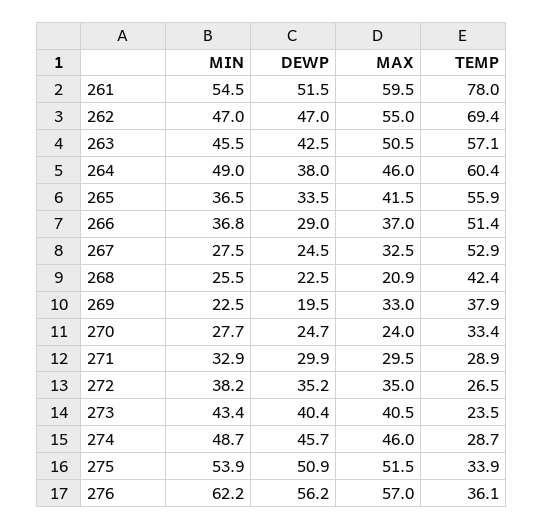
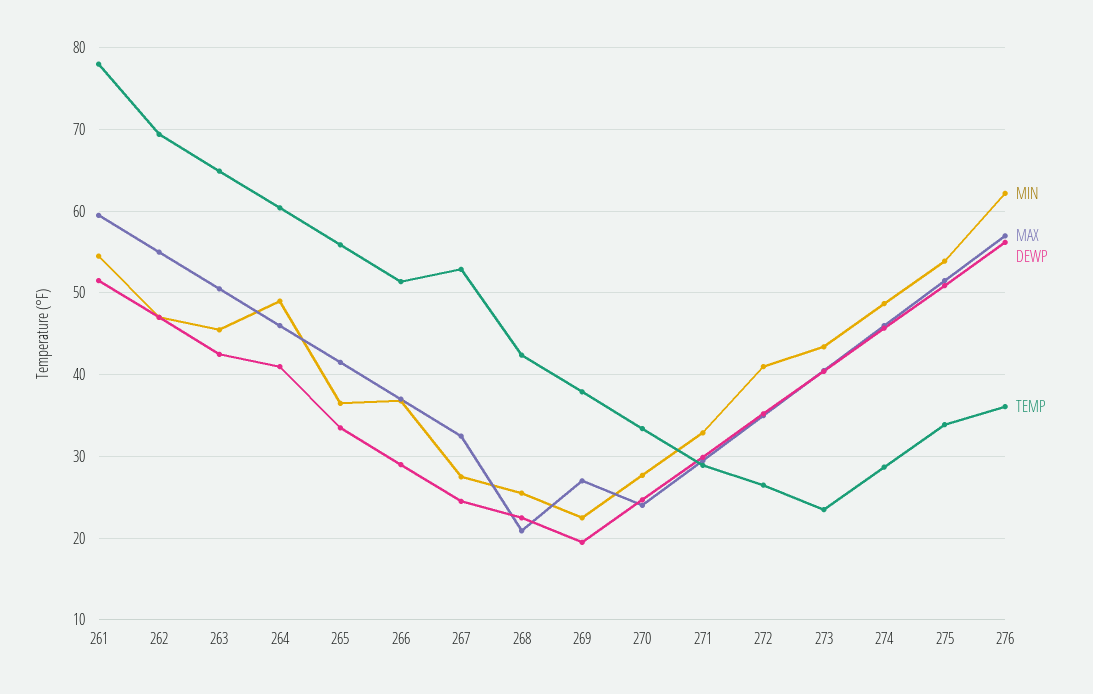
TEMP, 263: 57.1 -> 65
DEWP, 264: 38 -> 41
MAX, 269: 33 -> 27
MIN, 272: 38.2 -> 41

